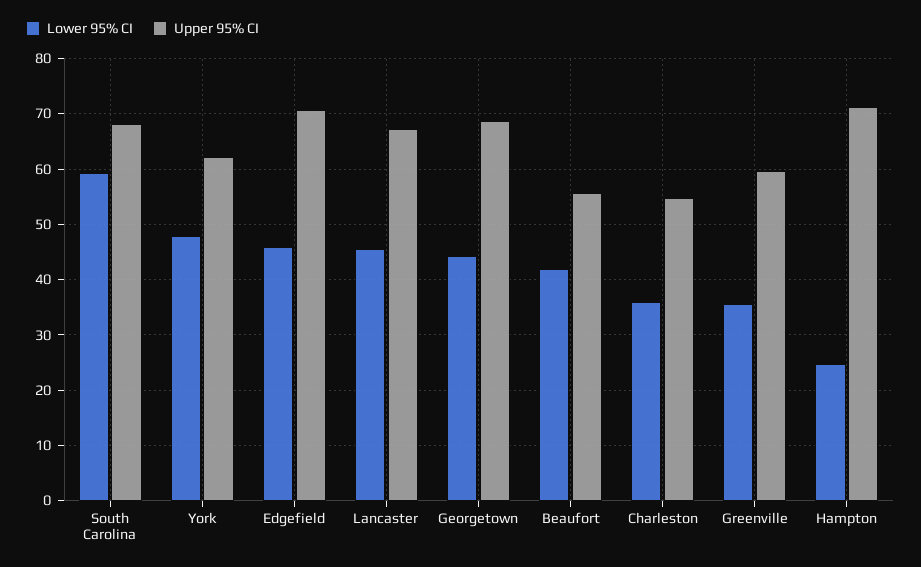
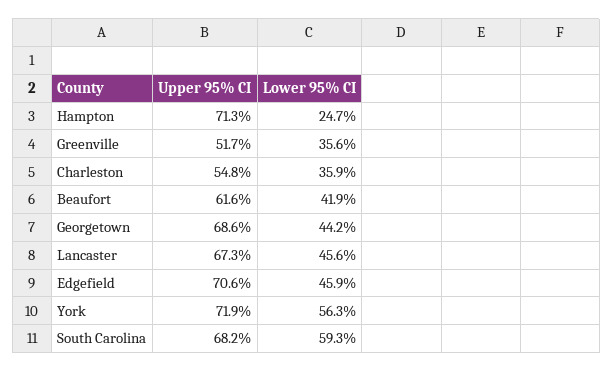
Lower 95% CI, York: 48 -> 56.3
Upper 95% CI, York: 62 -> 71.9
Upper 95% CI, Beaufort: 56 -> 61.6
Upper 95% CI, Greenville: 60 -> 51.7

